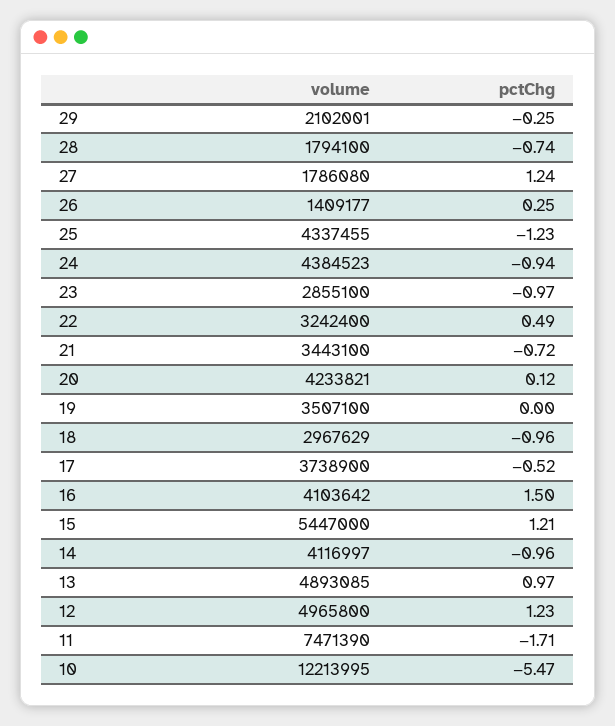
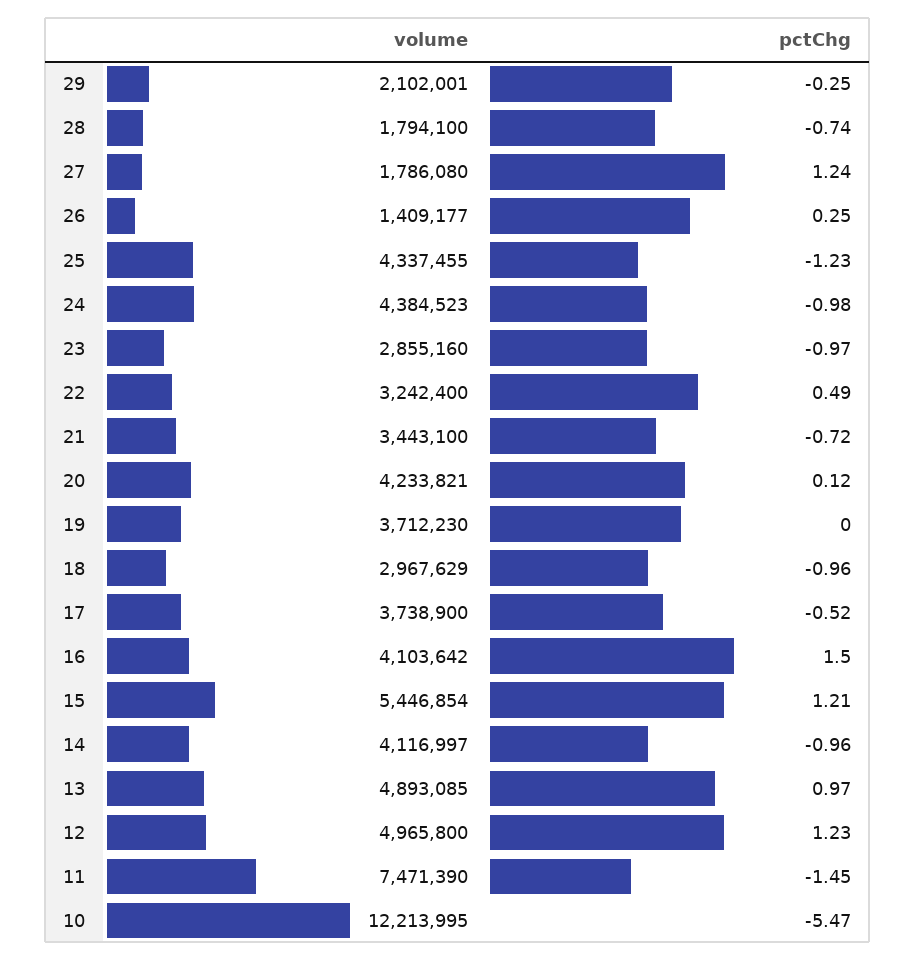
pctChg, 24: -0.94 -> -0.98
volume, 23: 2855100 -> 2855160
volume, 19: 3507100 -> 3712230
volume, 15: 5447000 -> 5446854
pctChg, 11: -1.71 -> -1.45

